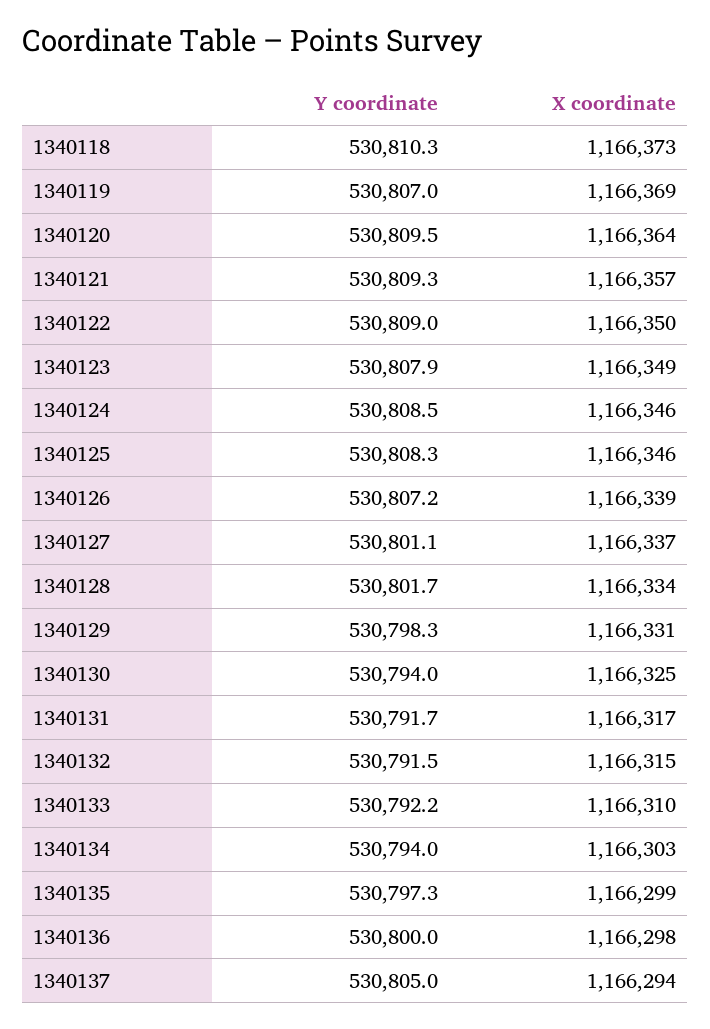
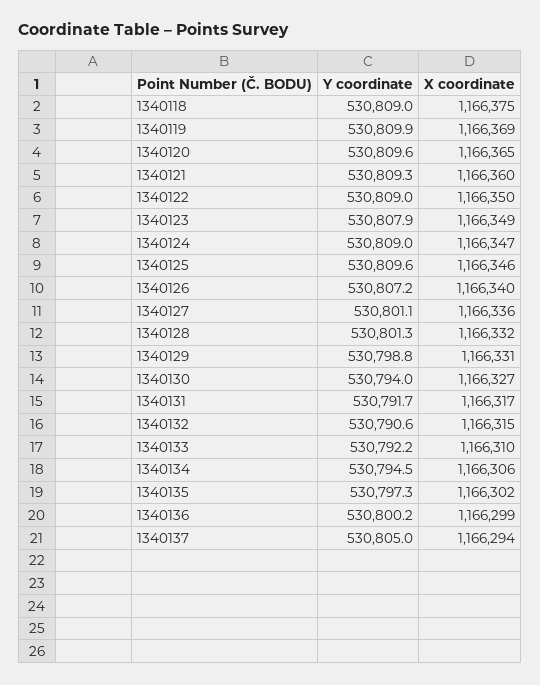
Y coordinate, 1340118: 530810.3 -> 530809
X coordinate, 1340118: 1166373 -> 1166375
Y coordinate, 1340119: 530807 -> 530809.9
Y coordinate, 1340120: 530809.5 -> 530809.6
X coordinate, 1340120: 1166364 -> 1166365
X coordinate, 1340121: 1166357 -> 1166360
Y coordinate, 1340124: 530808.5 -> 530809
X coordinate, 1340124: 1166346 -> 1166347
Y coordinate, 1340125: 530808.3 -> 530809.6
X coordinate, 1340126: 1166339 -> 1166340
X coordinate, 1340127: 1166337 -> 1166336
Y coordinate, 1340128: 530801.7 -> 530801.3
X coordinate, 1340128: 1166334 -> 1166332
Y coordinate, 1340129: 530798.3 -> 530798.8
X coordinate, 1340130: 1166325 -> 1166327
Y coordinate, 1340132: 530791.5 -> 530790.6
Y coordinate, 1340134: 530794 -> 530794.5
X coordinate, 1340134: 1166303 -> 1166306
X coordinate, 1340135: 1166299 -> 1166302
Y coordinate, 1340136: 530800 -> 530800.2
X coordinate, 1340136: 1166298 -> 1166299

